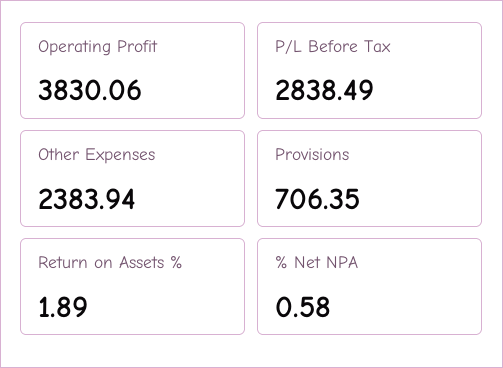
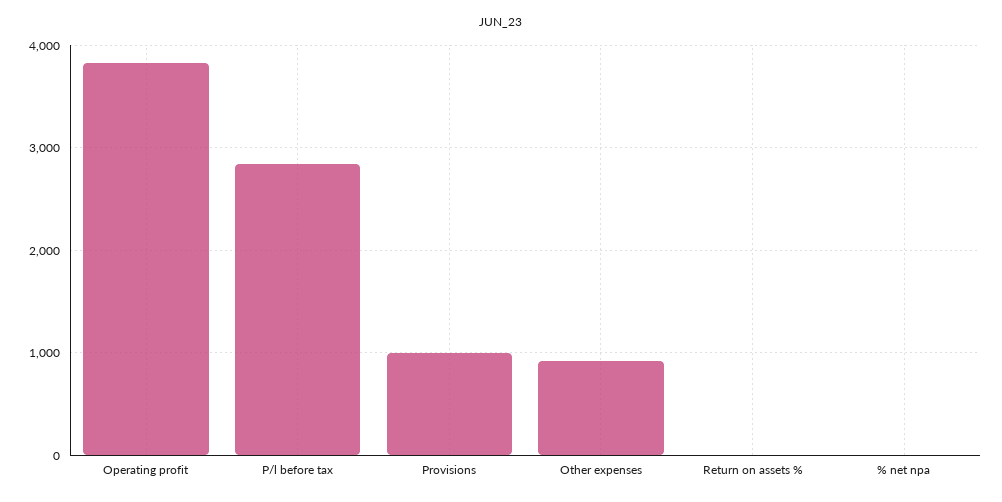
Other Expenses: 2383.94 -> 900
Provisions: 706.35 -> 1000

